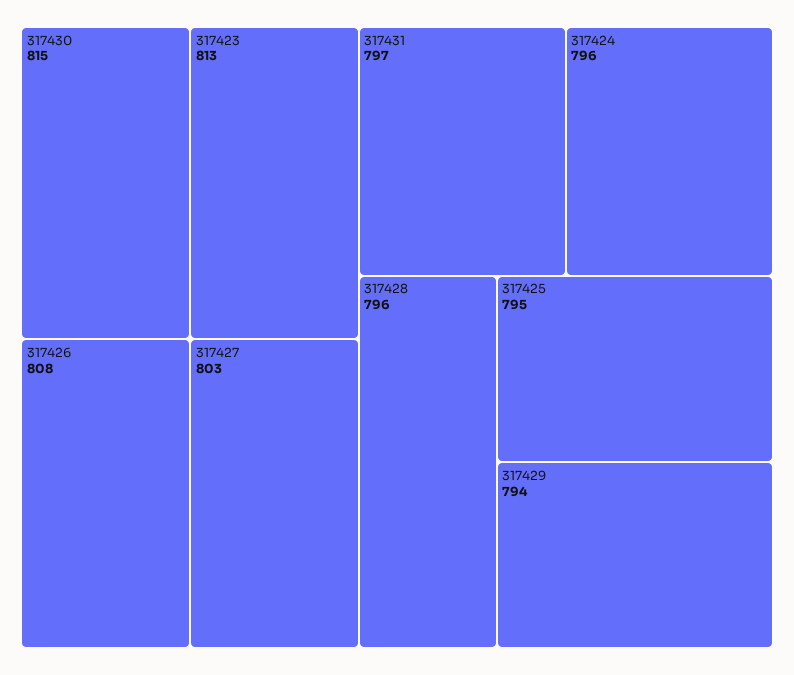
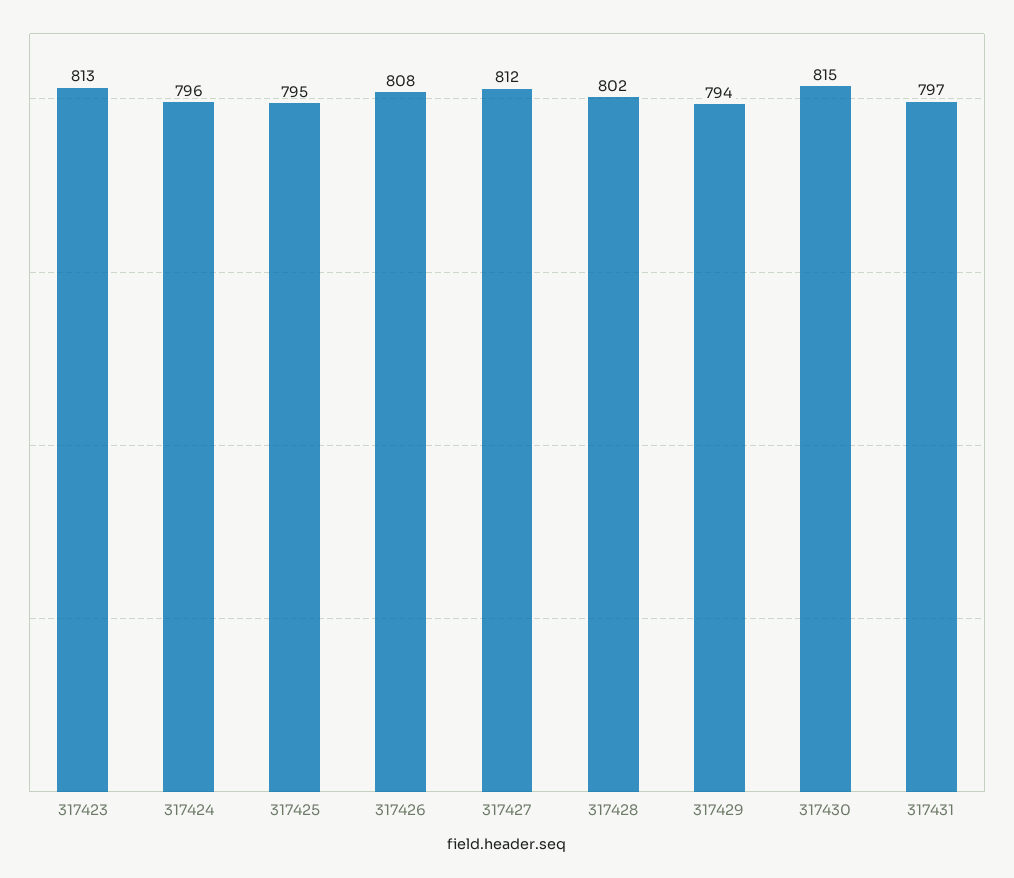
317427: 803 -> 812
317428: 796 -> 802

